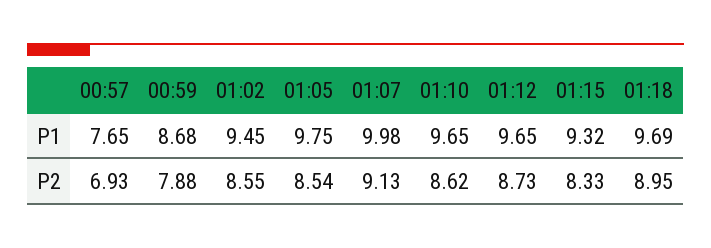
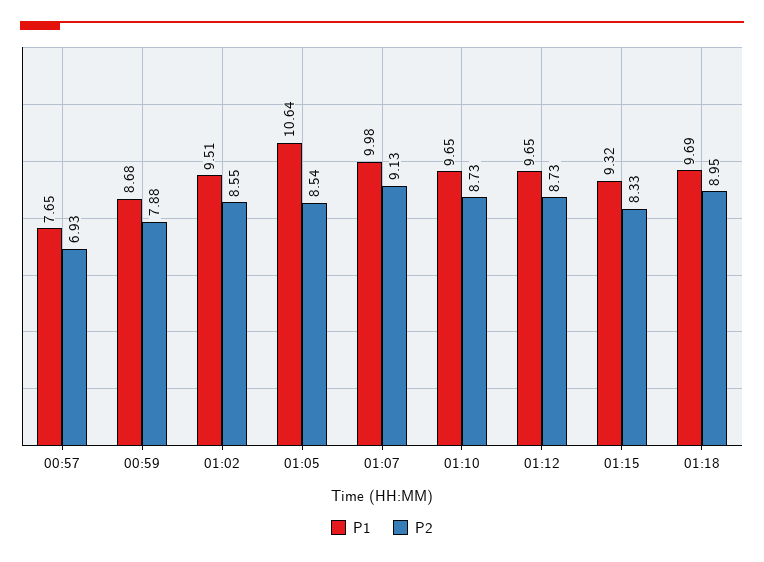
P1, 01:02: 9.45 -> 9.51
P1, 01:05: 9.75 -> 10.64
P2, 01:10: 8.62 -> 8.73

